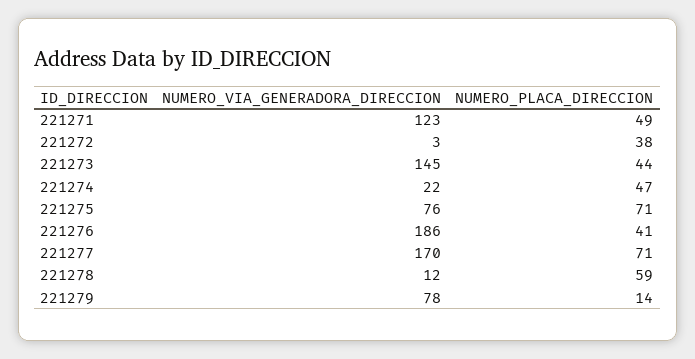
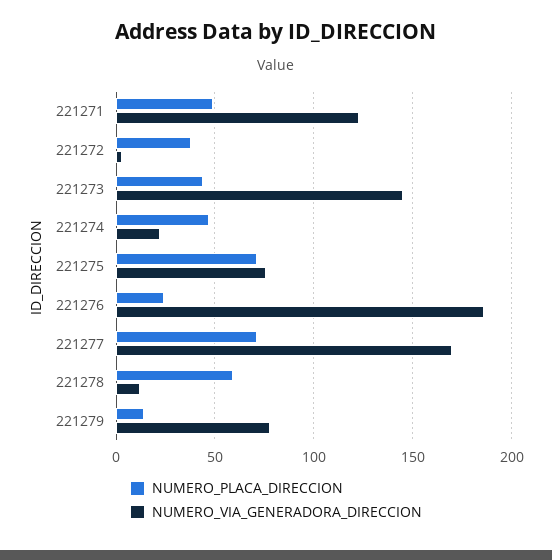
NUMERO_PLACA_DIRECCION, 221276: 41 -> 25

